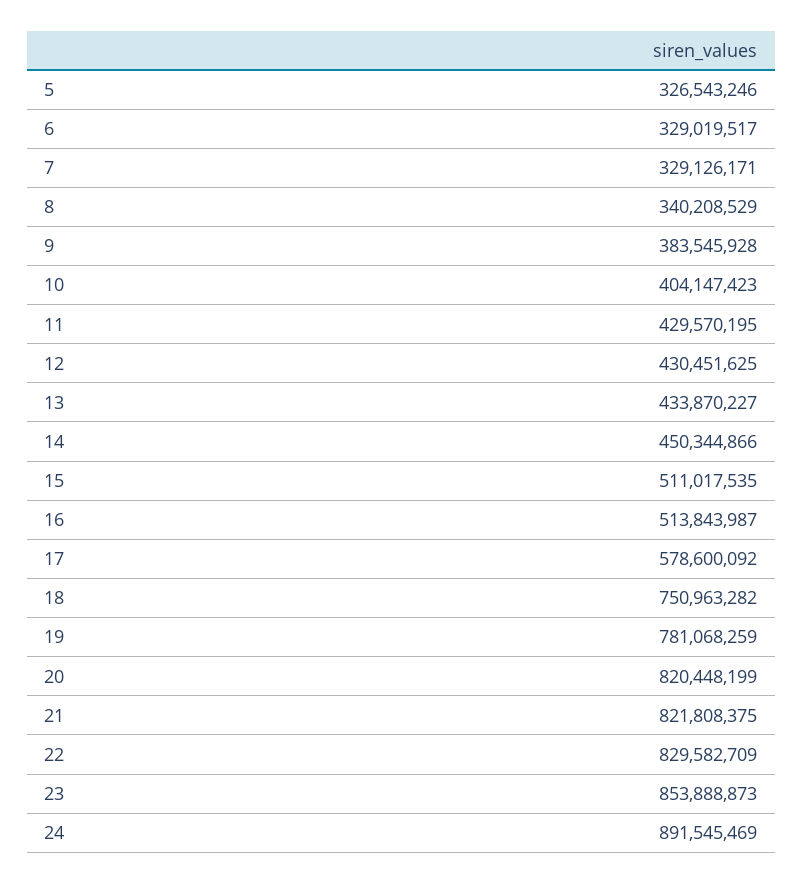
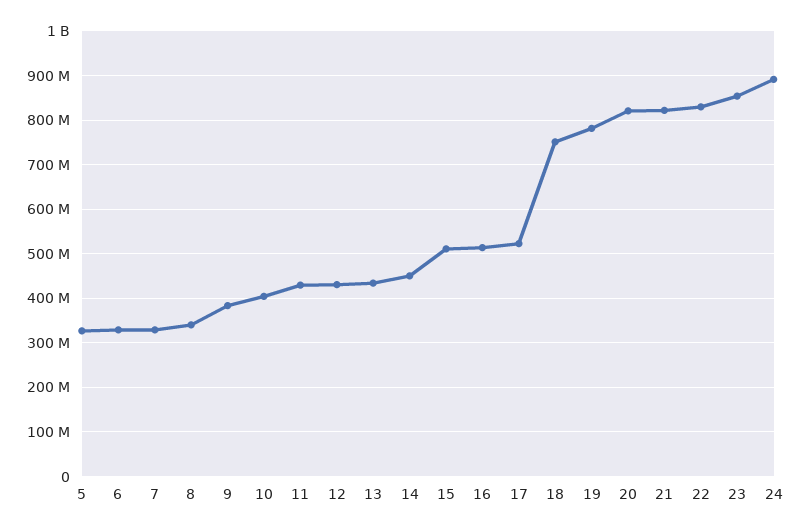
17: 578600092 -> 520000000

